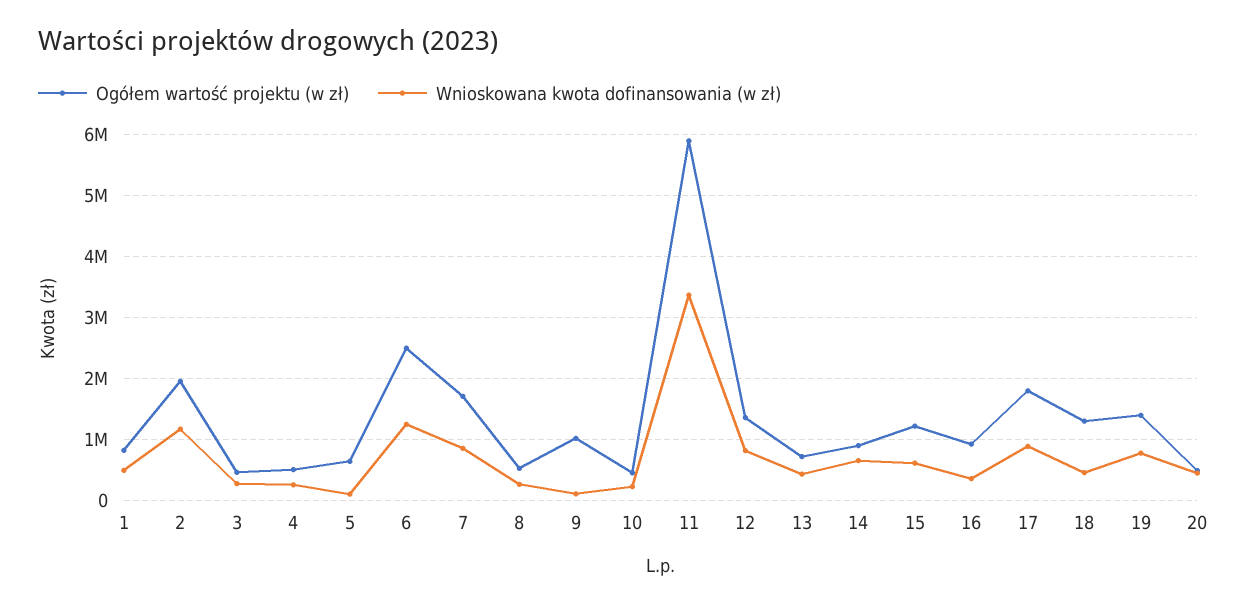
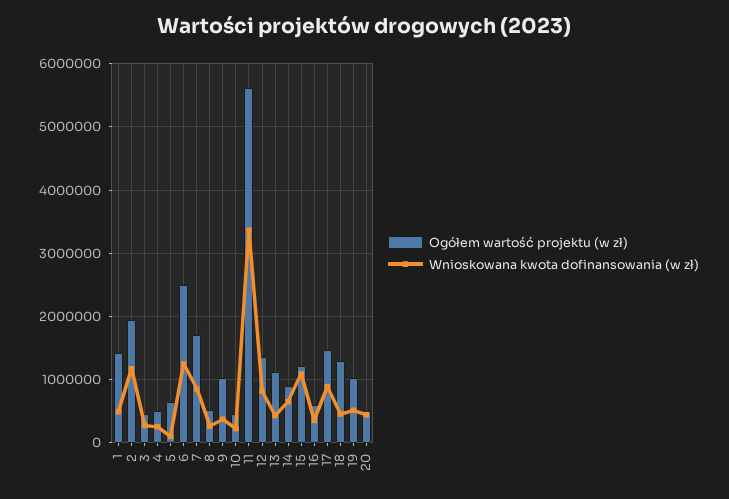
Ogółem wartość projektu (w zł), 1: 800000 -> 1400000
Wnioskowana kwota dofinansowania (w zł), 9: 100000 -> 400000
Ogółem wartość projektu (w zł), 11: 5900000 -> 5600000
Ogółem wartość projektu (w zł), 13: 700000 -> 1100000
Wnioskowana kwota dofinansowania (w zł), 15: 600000 -> 1100000
Ogółem wartość projektu (w zł), 16: 900000 -> 600000
Ogółem wartość projektu (w zł), 17: 1800000 -> 1500000
Ogółem wartość projektu (w zł), 19: 1400000 -> 1000000
Wnioskowana kwota dofinansowania (w zł), 19: 800000 -> 500000

